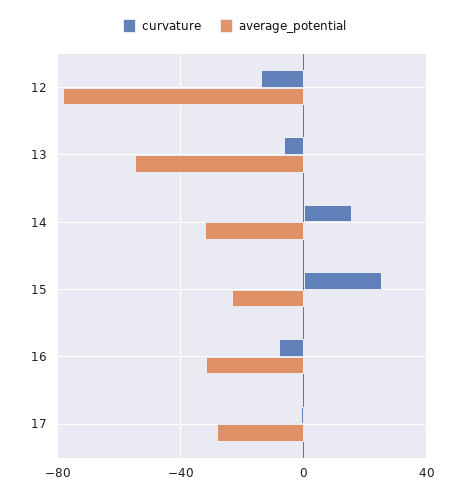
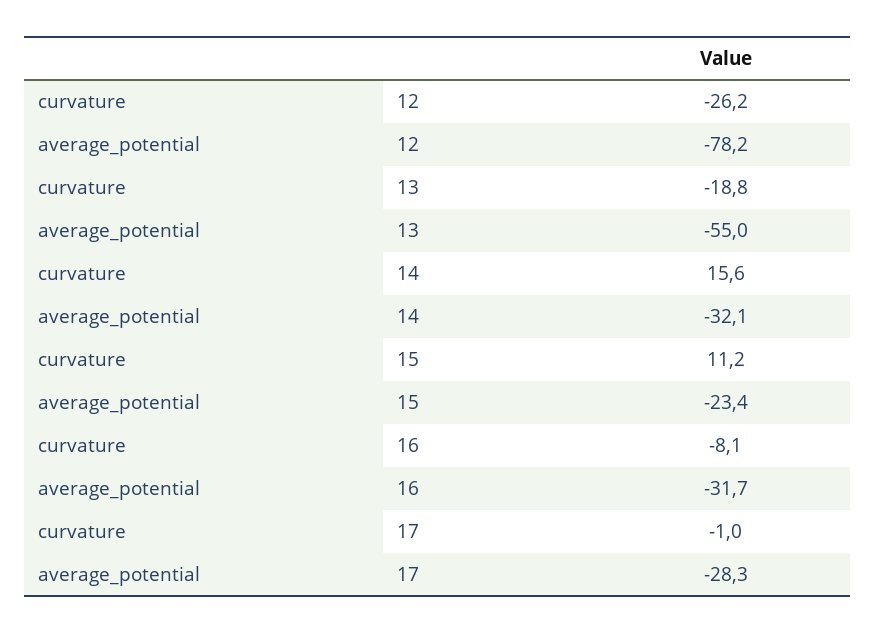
curvature, 12: -15 -> -26.2
curvature, 13: -5 -> -18.8
curvature, 15: 25 -> 11.2

